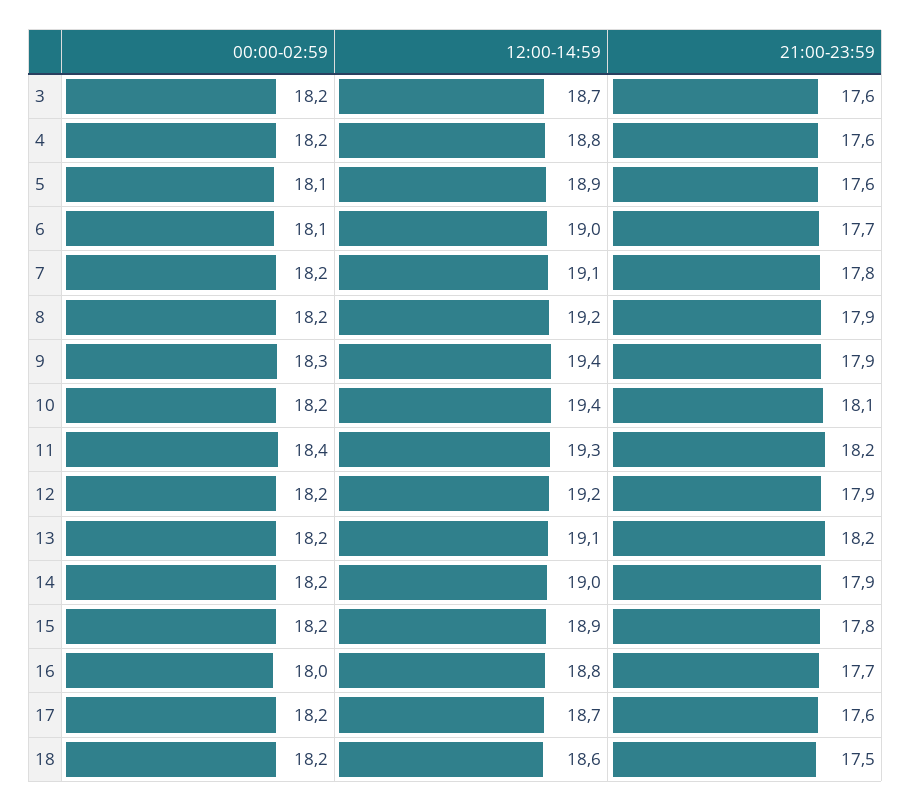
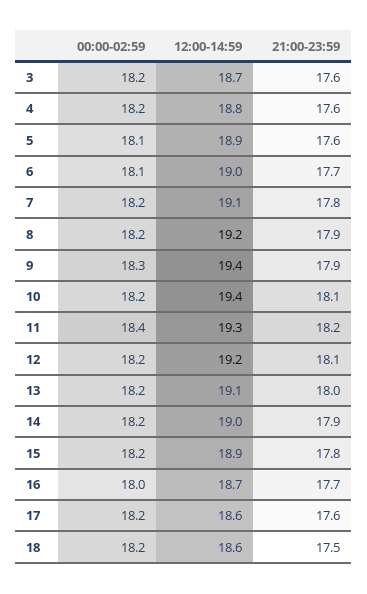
21:00-23:59, 12: 17.9 -> 18.1
21:00-23:59, 13: 18.2 -> 18
12:00-14:59, 16: 18.8 -> 18.7
12:00-14:59, 17: 18.7 -> 18.6

